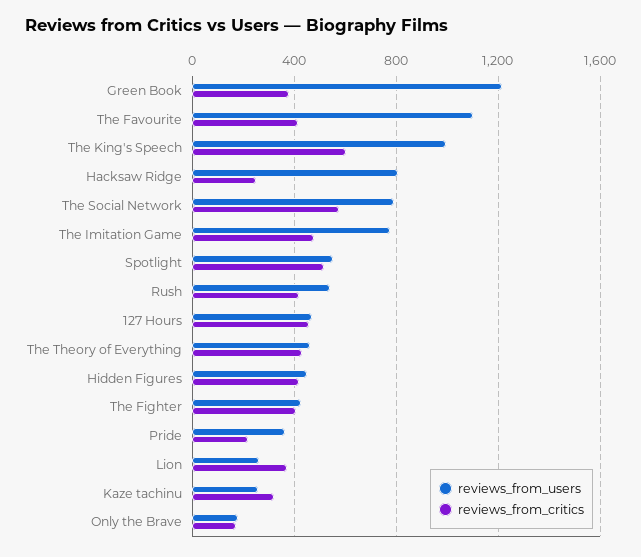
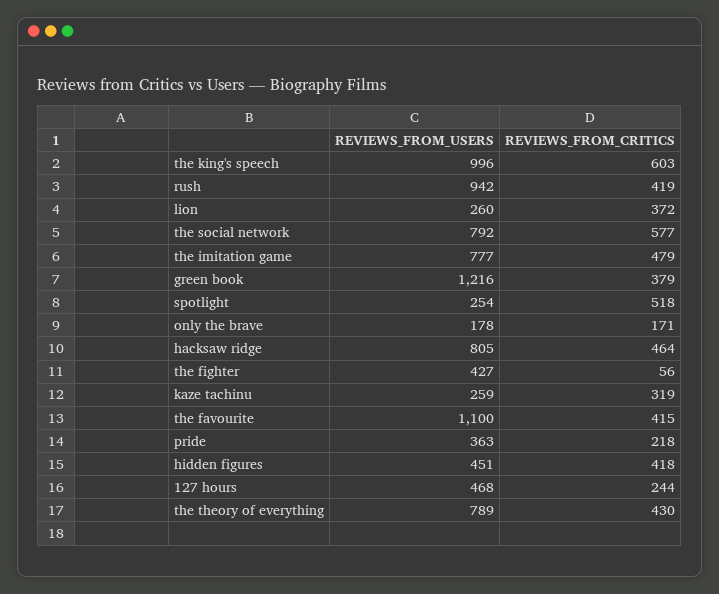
reviews_from_critics, Hacksaw Ridge: 250 -> 464
reviews_from_users, Spotlight: 550 -> 254
reviews_from_users, Rush: 550 -> 942
reviews_from_critics, 127 Hours: 450 -> 244
reviews_from_users, The Theory of Everything: 450 -> 789
reviews_from_critics, The Fighter: 400 -> 56

